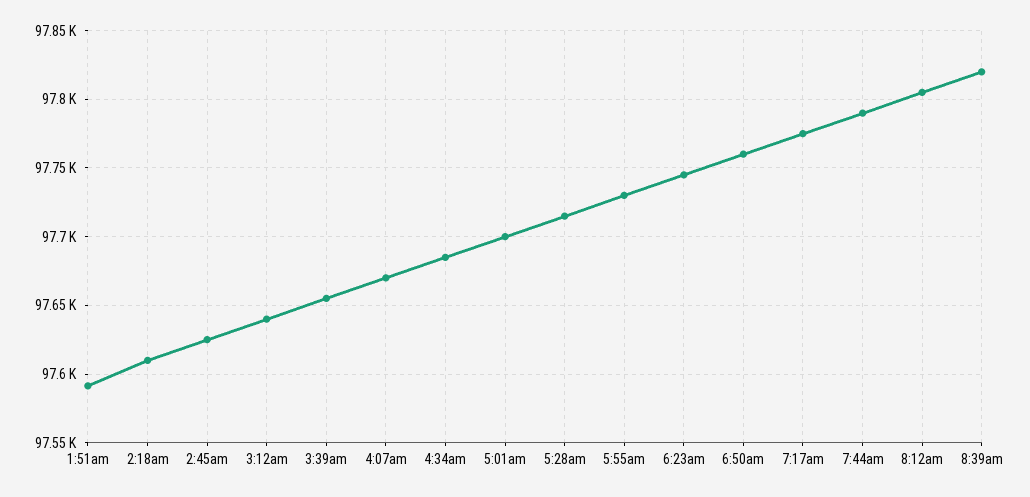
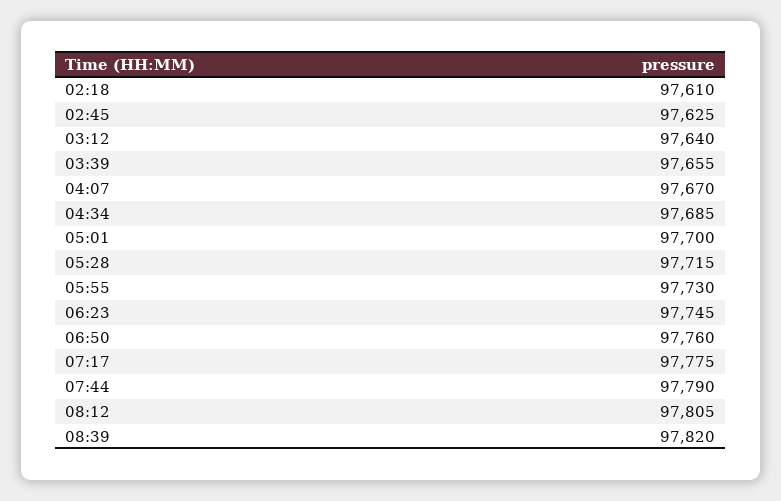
1:51am: 97590 -> none

